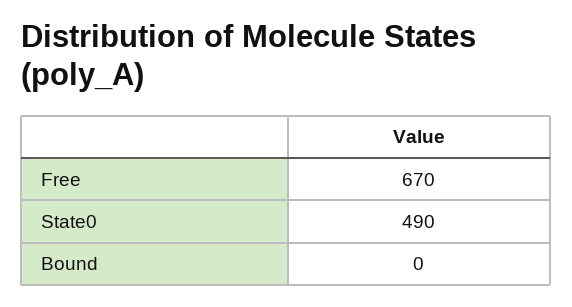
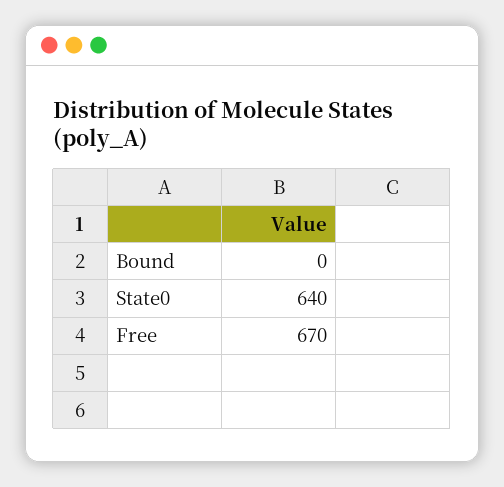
State0: 490 -> 640

